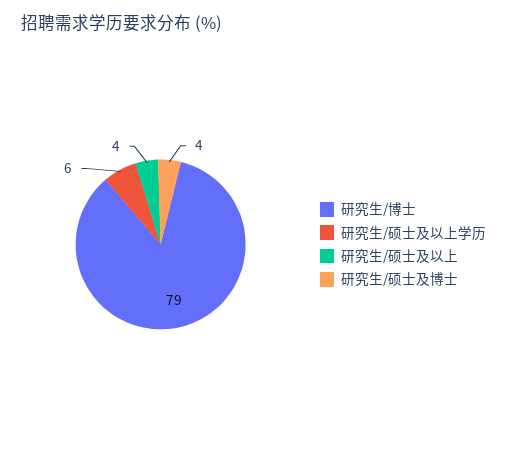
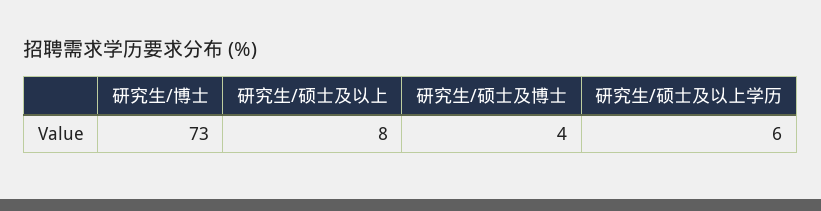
研究生/博士: 79 -> 73
研究生/硕士及以上: 4 -> 8

